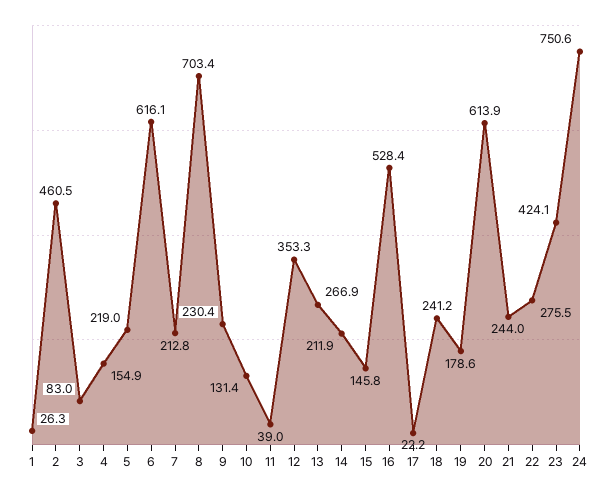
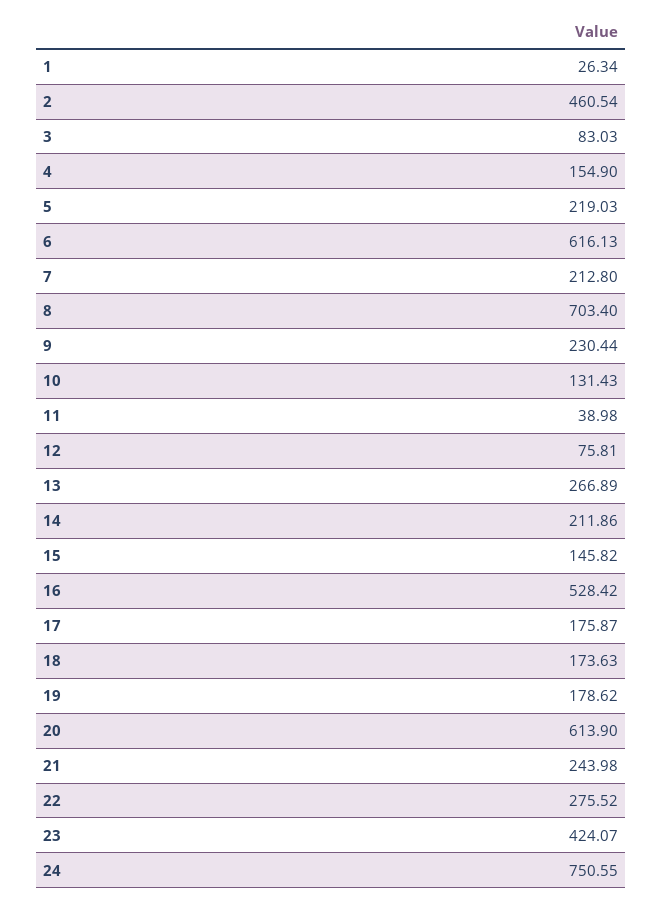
12: 353.3 -> 75.81
17: 22.2 -> 175.87
18: 241.2 -> 173.63

